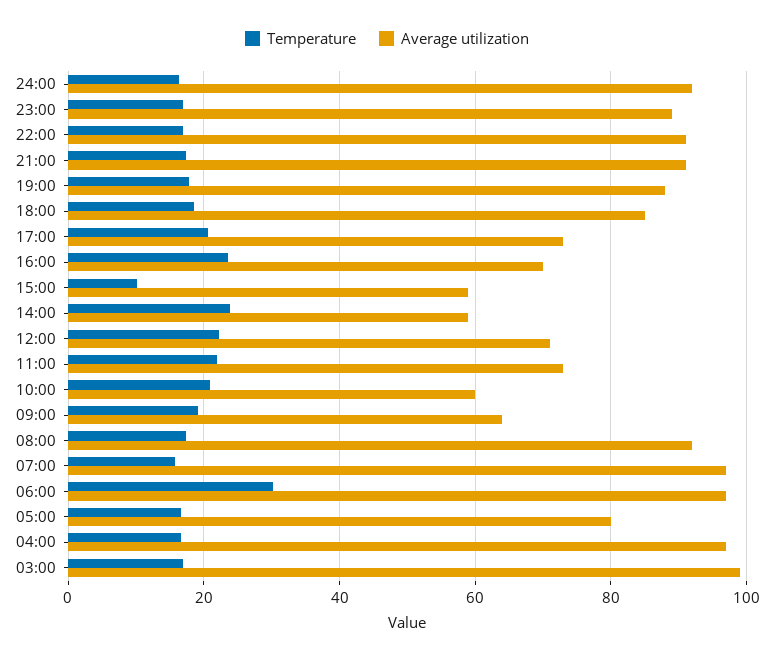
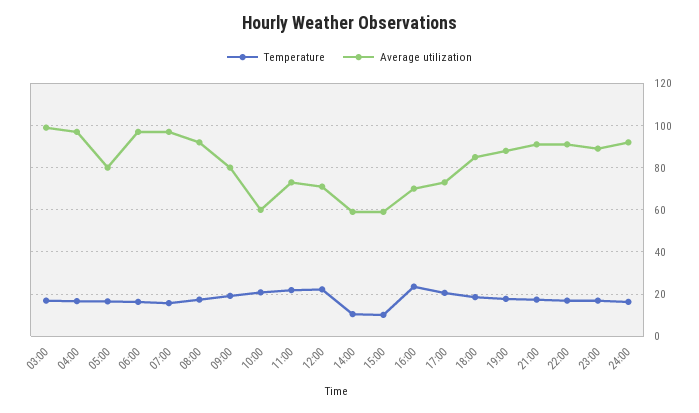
Temperature, 14:00: 24 -> 10
Average utilization, 09:00: 64 -> 80
Temperature, 06:00: 30 -> 15

